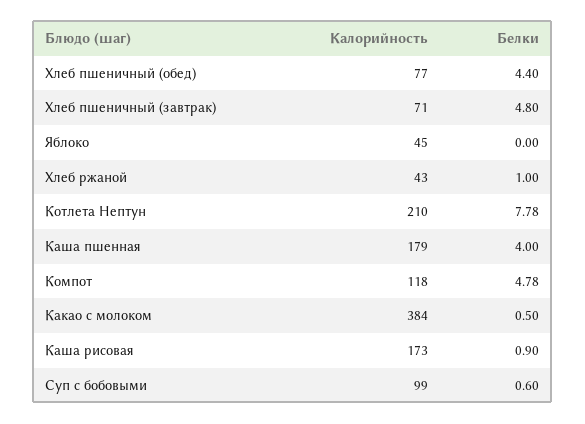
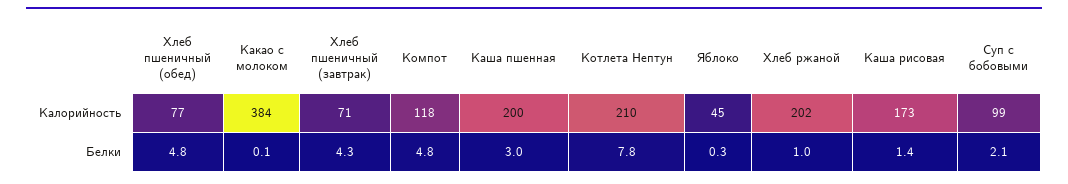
Белки, Хлеб пшеничный (обед): 4.4 -> 4.8
Белки, Хлеб пшеничный (завтрак): 4.8 -> 4.3
Белки, Яблоко: 0 -> 0.3
Калорийность, Хлеб ржаной: 43 -> 202
Калорийность, Каша пшенная: 179 -> 200
Белки, Каша пшенная: 4 -> 3
Белки, Какао с молоком: 0.5 -> 0.1
Белки, Каша рисовая: 0.9 -> 1.4
Белки, Суп с бобовыми: 0.6 -> 2.1

